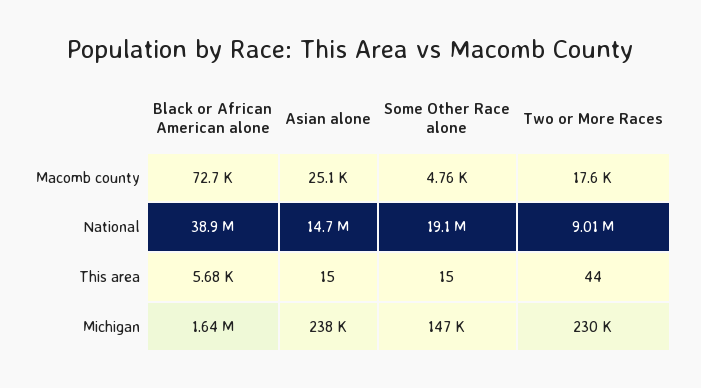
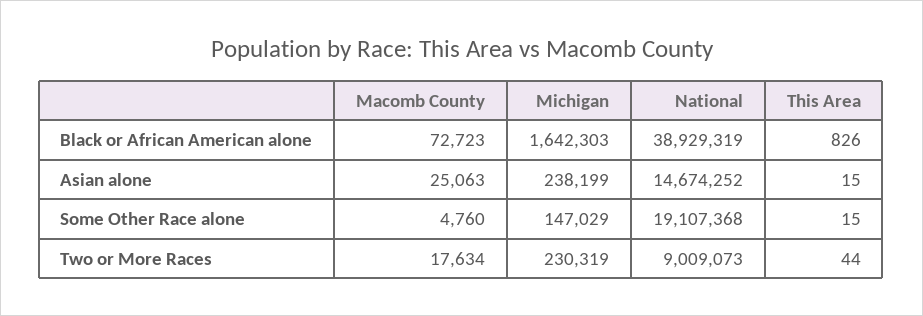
Black or African American alone, This area: 5680 -> 826

